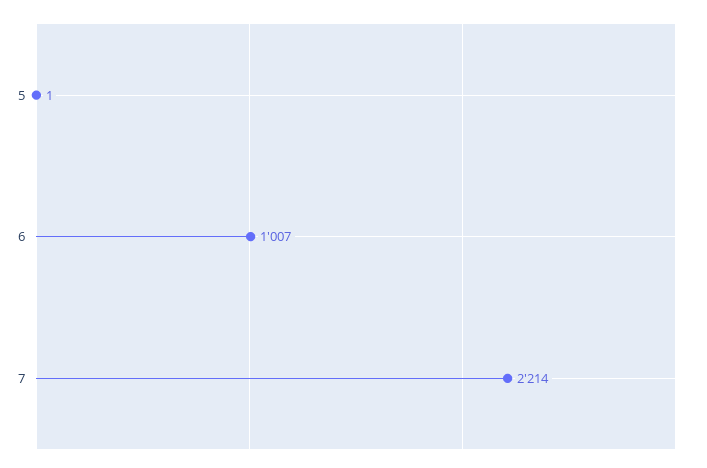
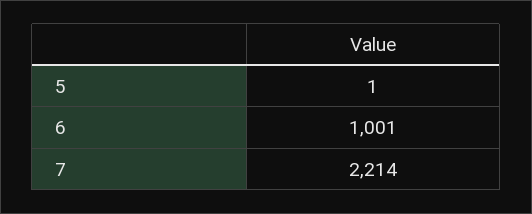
6: 1007 -> 1001

